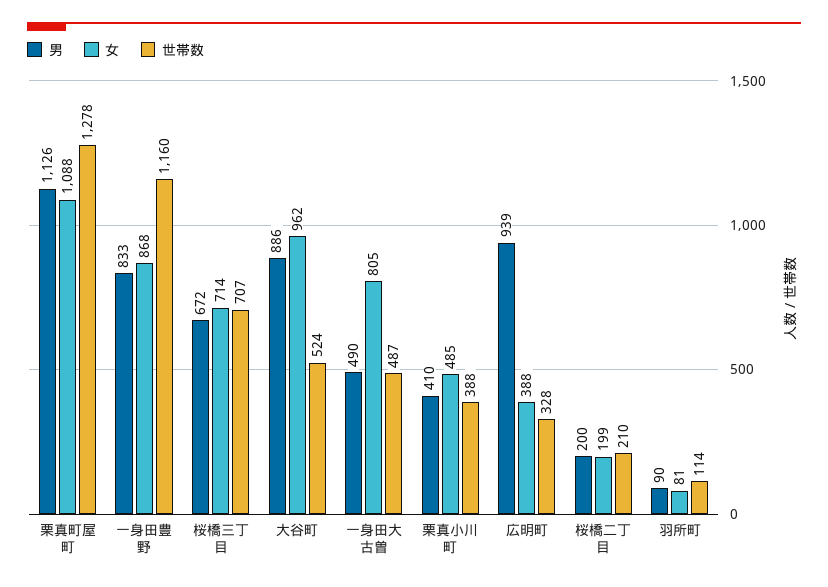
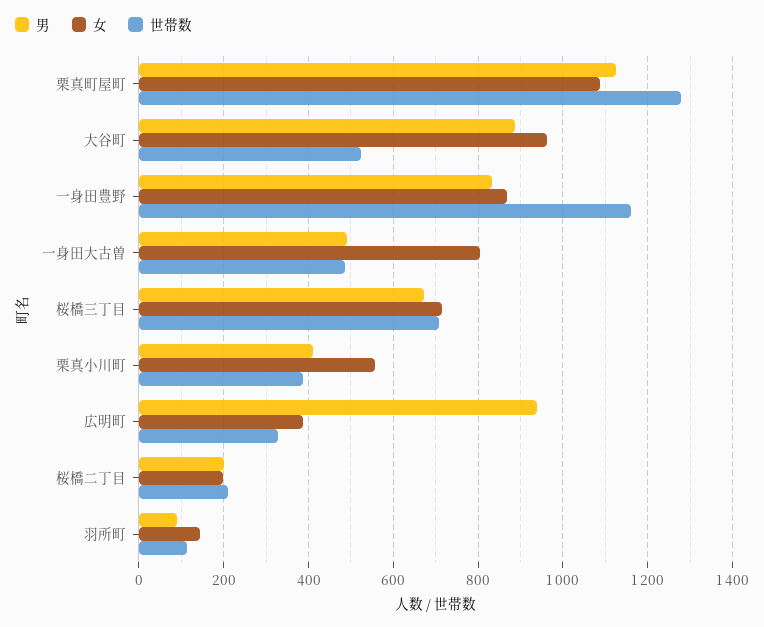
女, 栗真小川町: 485 -> 560
女, 羽所町: 81 -> 140

